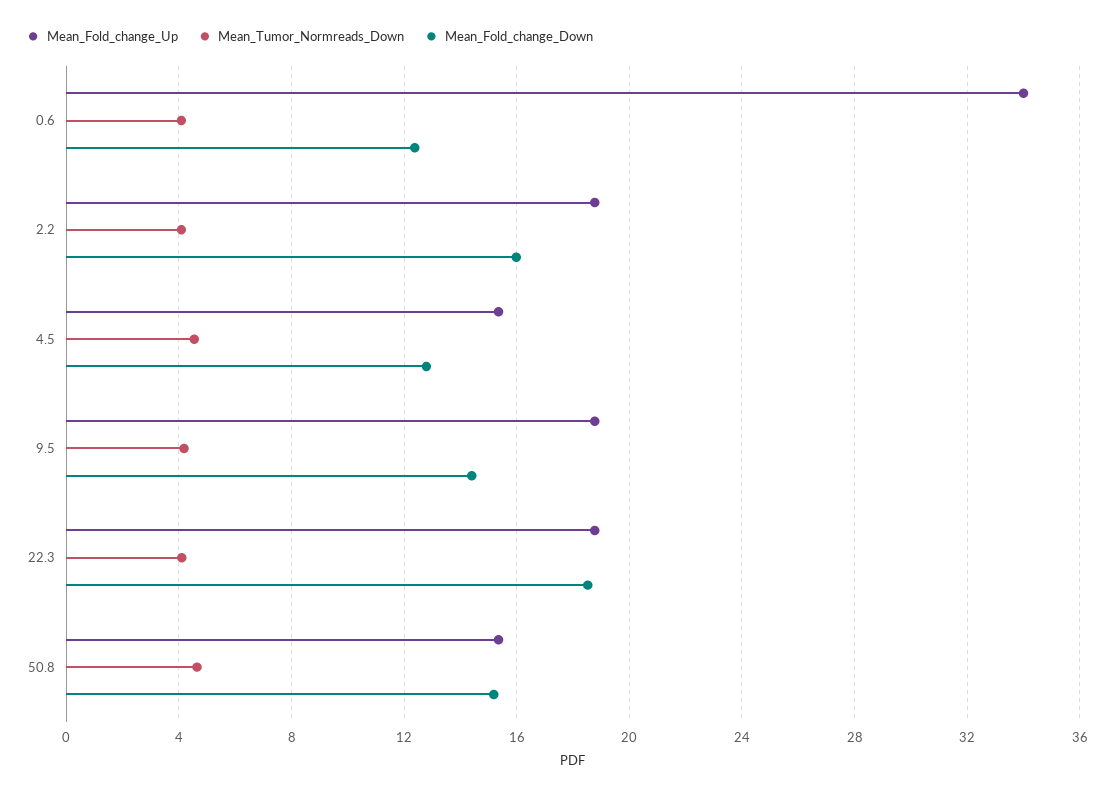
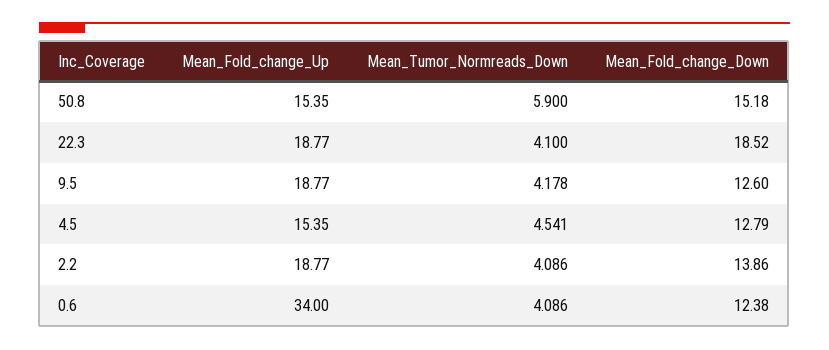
Mean_Fold_change_Down, 2.2: 16 -> 13.86
Mean_Fold_change_Down, 9.5: 14.5 -> 12.6
Mean_Tumor_Normreads_Down, 50.8: 4.5 -> 5.9

